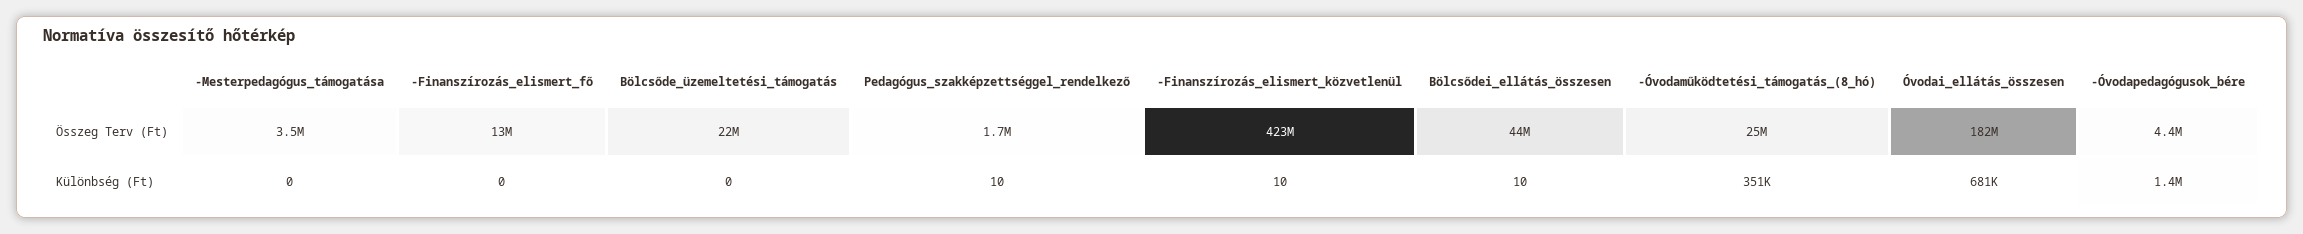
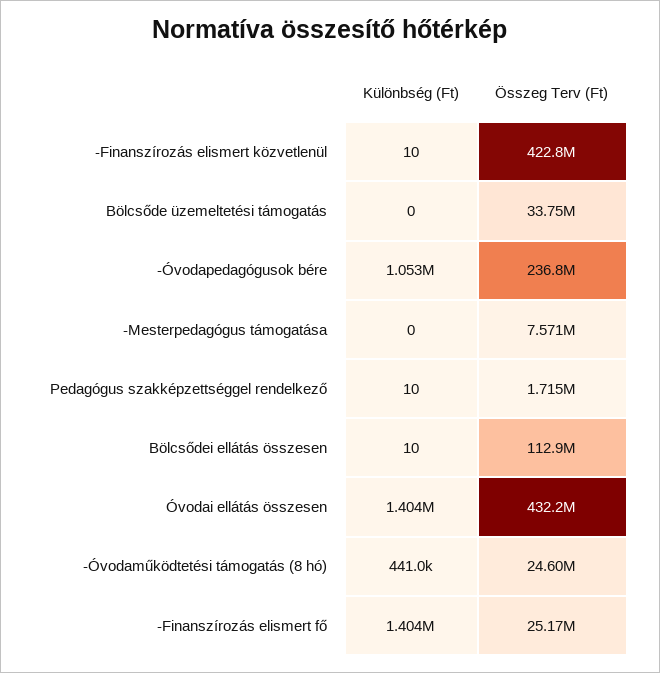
-Mesterpedagógus_támogatása, Összeg Terv (Ft): 3500000 -> 7571000
-Finanszírozás_elismert_fő, Összeg Terv (Ft): 13000000 -> 25170000
Bölcsőde_üzemeltetési_támogatás, Összeg Terv (Ft): 22000000 -> 33750000
Bölcsődei_ellátás_összesen, Összeg Terv (Ft): 44000000 -> 112900000
Óvodai_ellátás_összesen, Összeg Terv (Ft): 182000000 -> 432200000
-Óvodapedagógusok_bére, Összeg Terv (Ft): 4400000 -> 236800000
-Finanszírozás_elismert_fő, Különbség (Ft): 0 -> 1404000
-Óvodaműködtetési_támogatás_(8_hó), Különbség (Ft): 351000 -> 441000
Óvodai_ellátás_összesen, Különbség (Ft): 681000 -> 1404000
-Óvodapedagógusok_bére, Különbség (Ft): 1400000 -> 1053000

